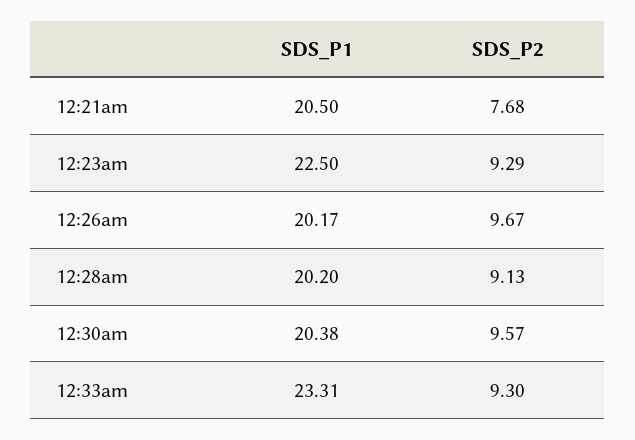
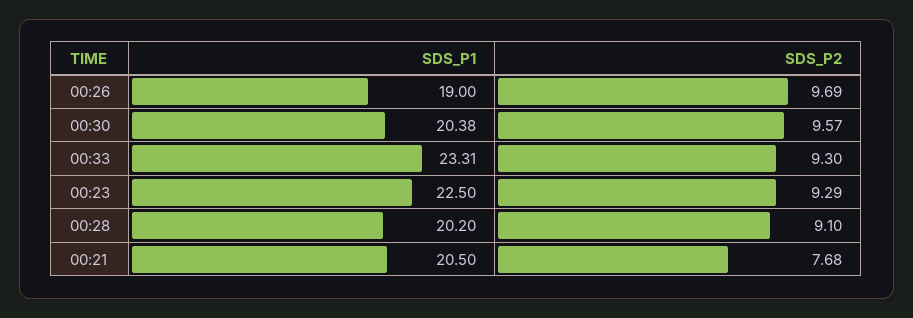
SDS_P1, 12:26am: 20.17 -> 19
SDS_P2, 12:26am: 9.67 -> 9.69
SDS_P2, 12:28am: 9.13 -> 9.1

